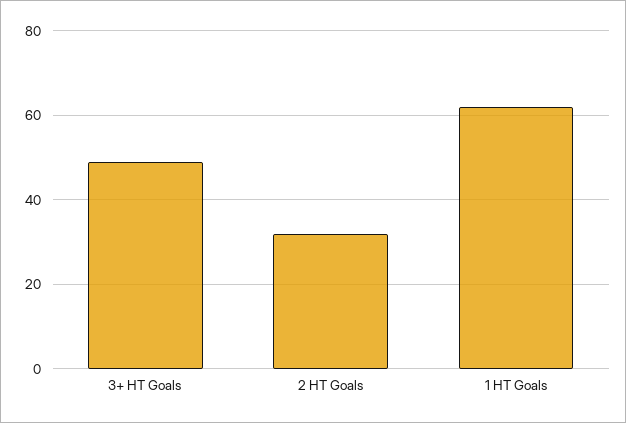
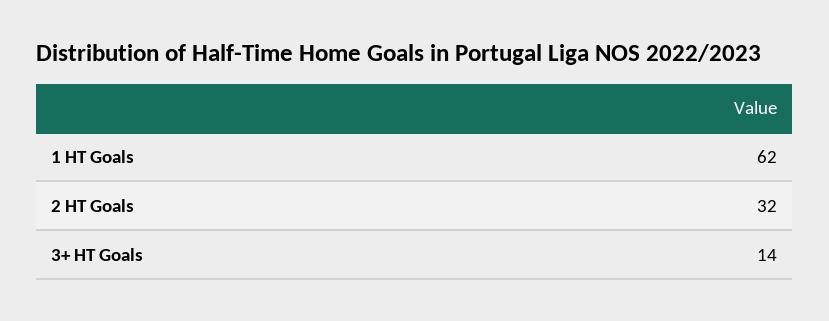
3+ HT Goals: 50 -> 14

